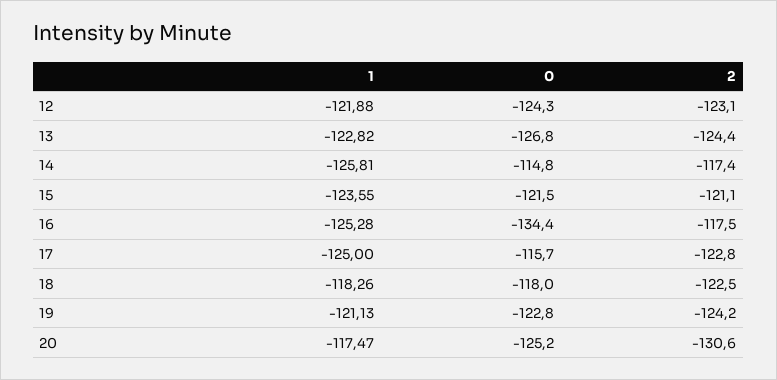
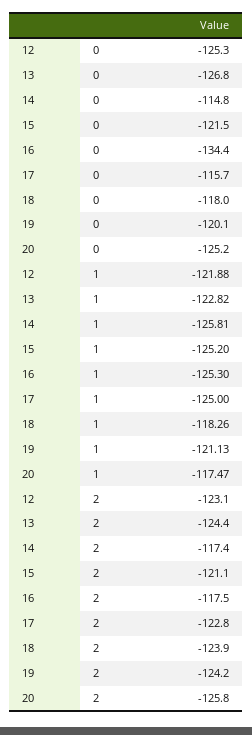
0, 12: -124.3 -> -125.3
1, 15: -123.55 -> -125.2
1, 16: -125.28 -> -125.3
2, 18: -122.5 -> -123.9
0, 19: -122.8 -> -120.1
2, 20: -130.6 -> -125.8

